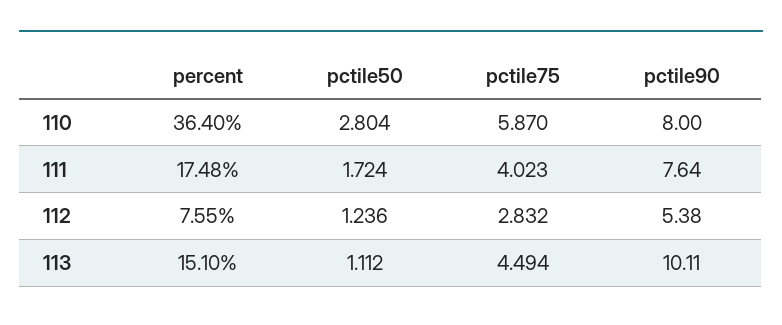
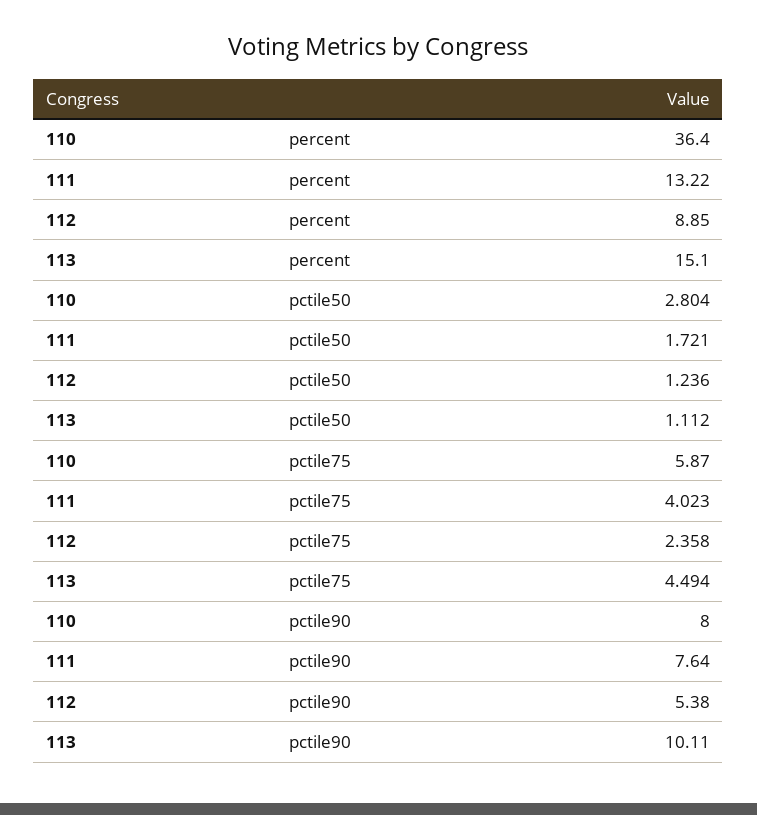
percent, 111: 17.48 -> 13.22
pctile50, 111: 1.724 -> 1.721
percent, 112: 7.55 -> 8.85
pctile75, 112: 2.832 -> 2.358

